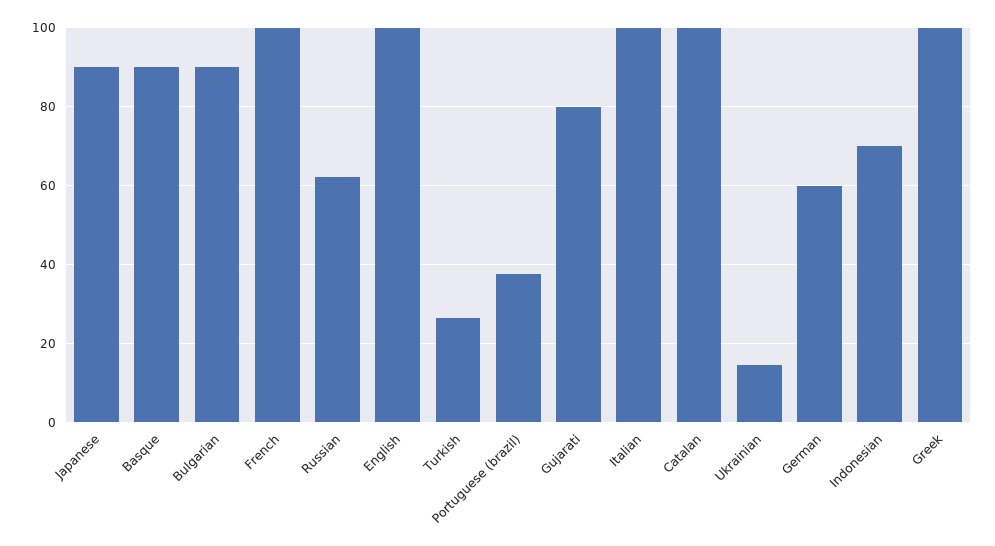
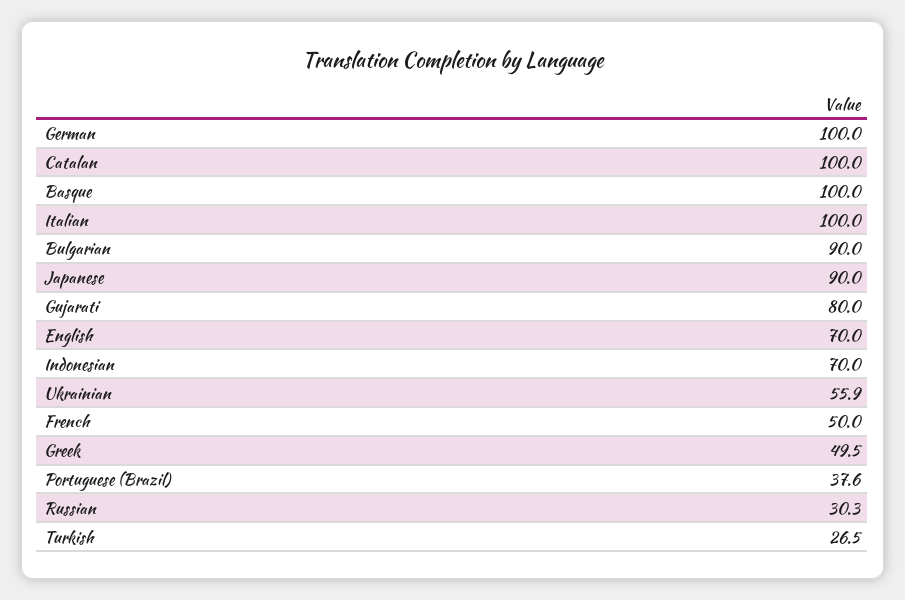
Basque: 90 -> 100
French: 100 -> 50
Russian: 62 -> 30.3
English: 100 -> 70
Ukrainian: 14 -> 55.9
German: 60 -> 100
Greek: 100 -> 49.5

